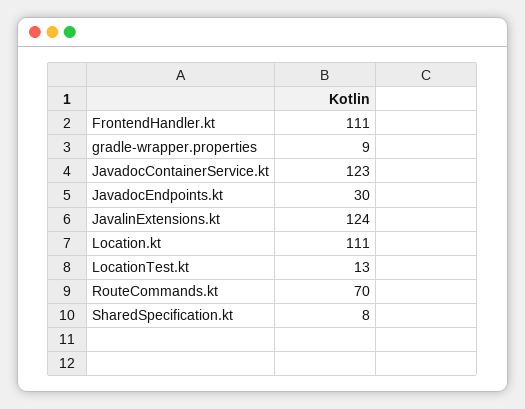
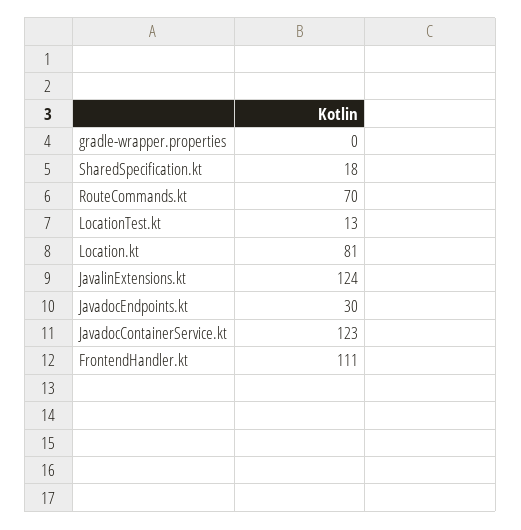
gradle-wrapper.properties: 9 -> 0
Location.kt: 111 -> 81
SharedSpecification.kt: 8 -> 18

